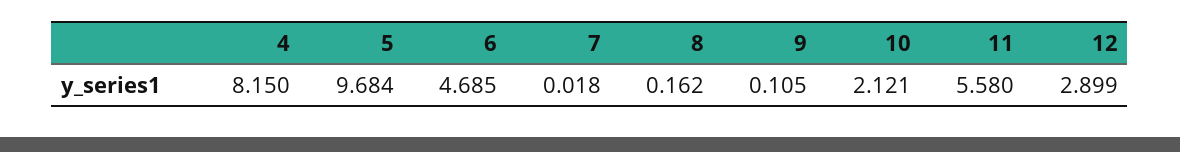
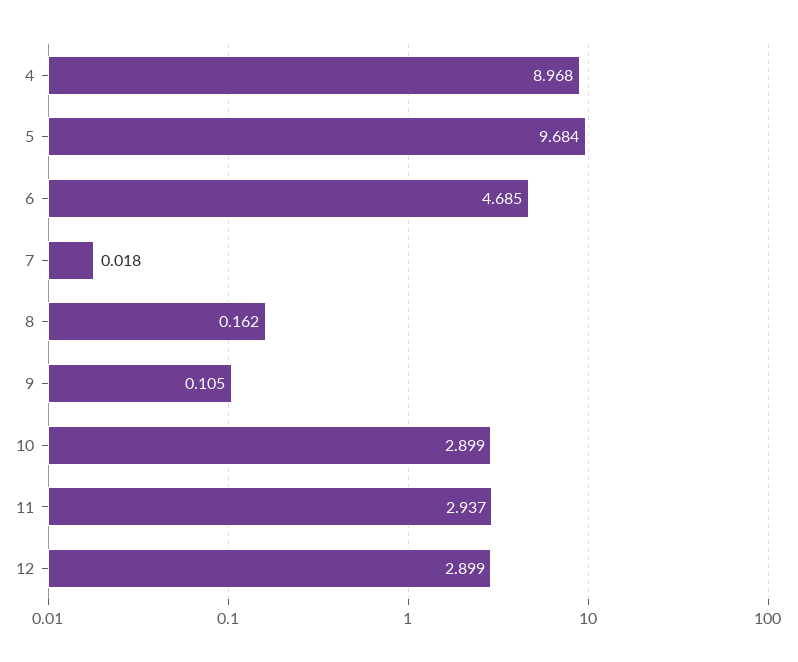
4: 8.15 -> 8.968
10: 2.121 -> 2.899
11: 5.58 -> 2.937

